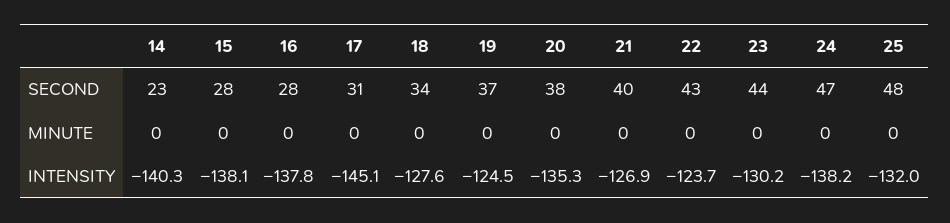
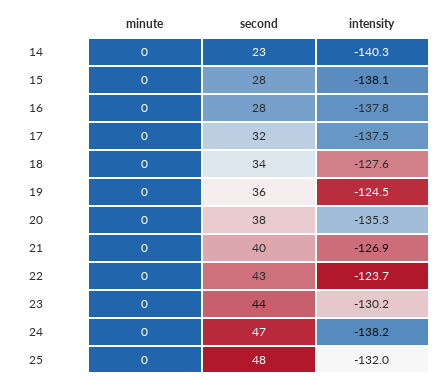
17, SECOND: 31 -> 32
19, SECOND: 37 -> 36
17, INTENSITY: -145.1 -> -137.5

